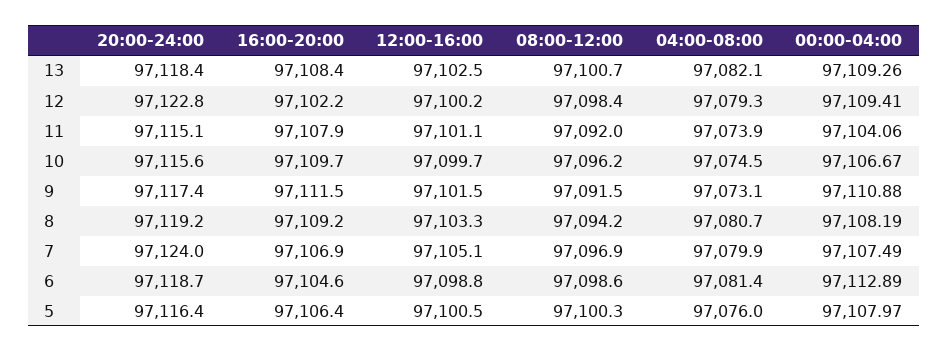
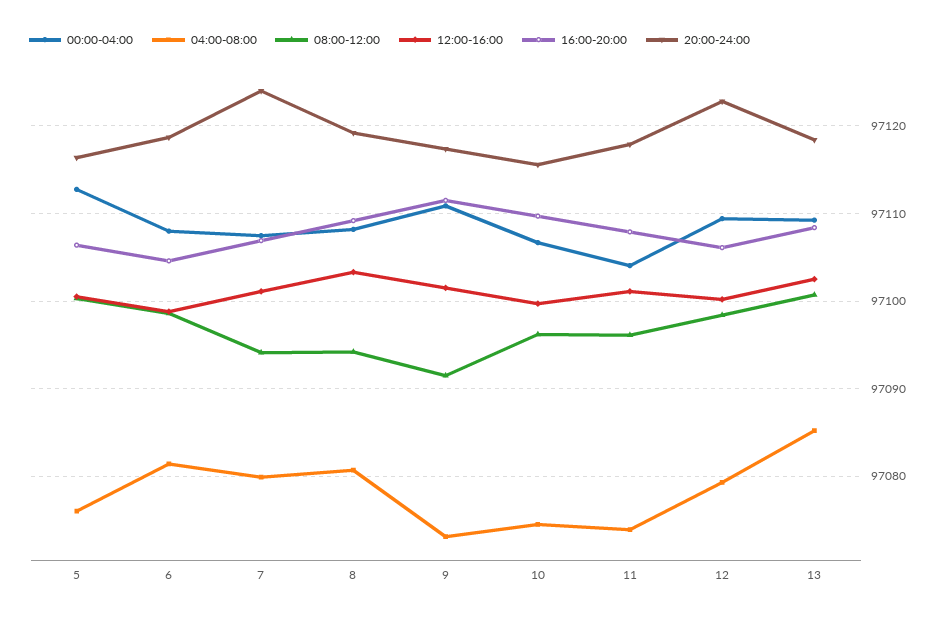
04:00-08:00, 13: 97082.1 -> 97085
16:00-20:00, 12: 97102.2 -> 97106
20:00-24:00, 11: 97115.1 -> 97118
08:00-12:00, 11: 97092 -> 97096
12:00-16:00, 7: 97105.1 -> 97101
08:00-12:00, 7: 97096.9 -> 97094
00:00-04:00, 6: 97112.89 -> 97108
00:00-04:00, 5: 97107.97 -> 97113

